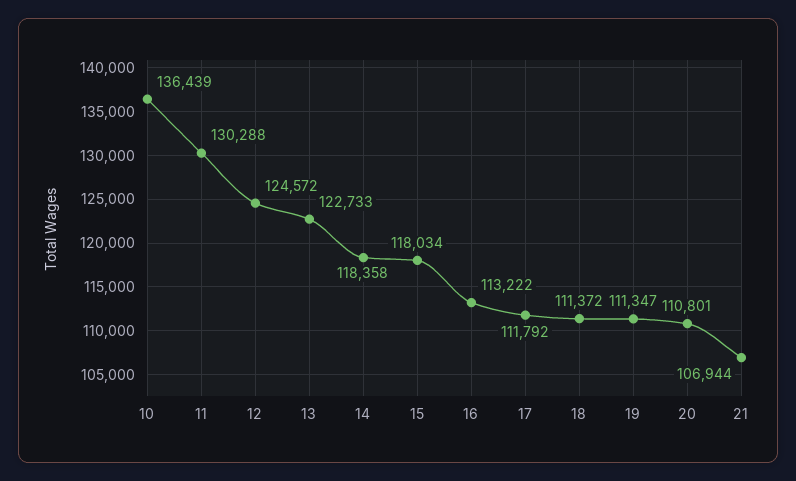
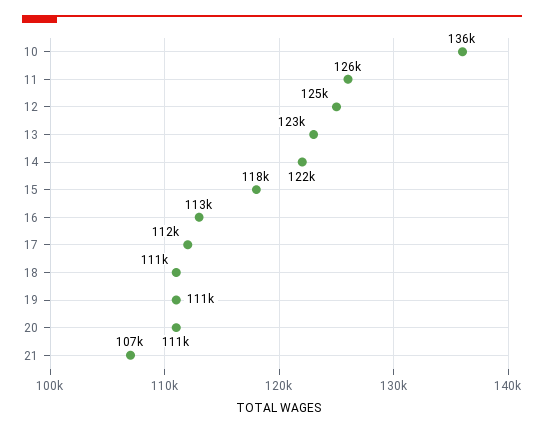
11: 130288 -> 126000
14: 118358 -> 122000

